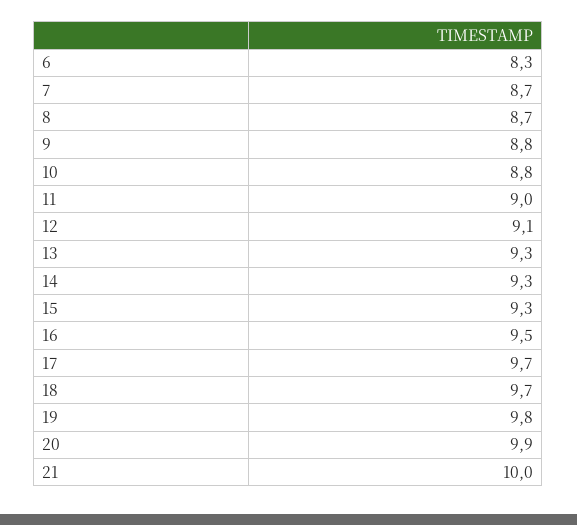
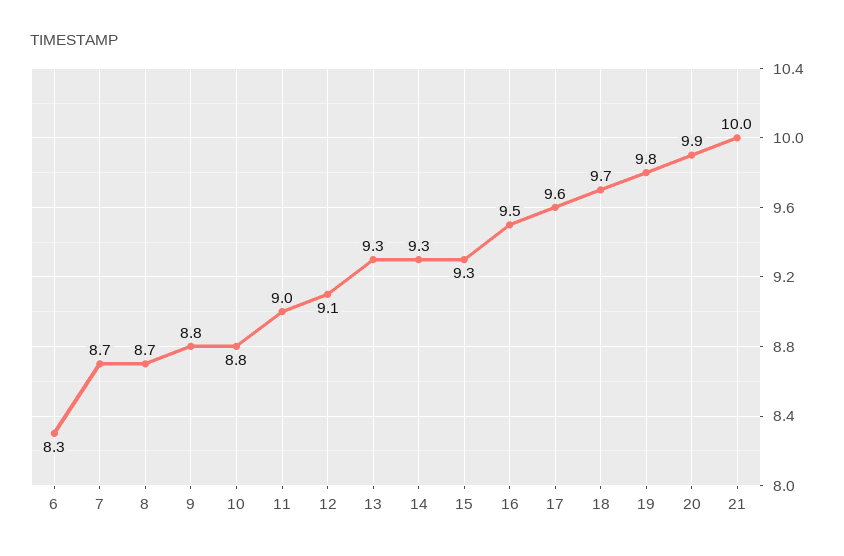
17: 9.7 -> 9.6

